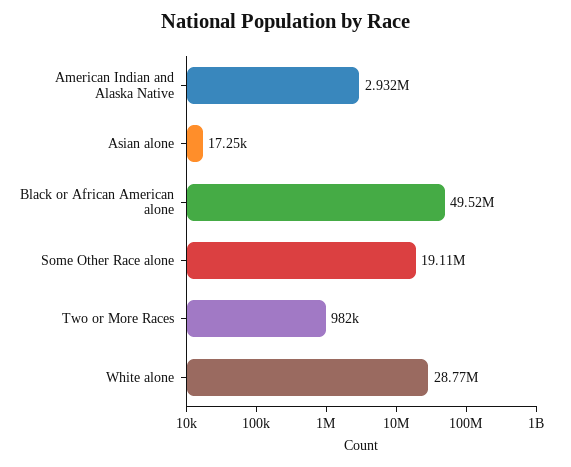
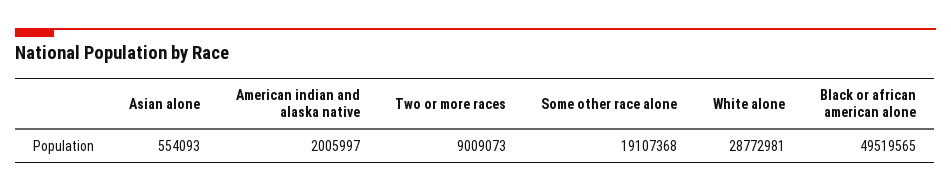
American Indian and Alaska Native: 2932000 -> 2005997
Asian alone: 17250 -> 554093
Two or More Races: 982000 -> 9009073

